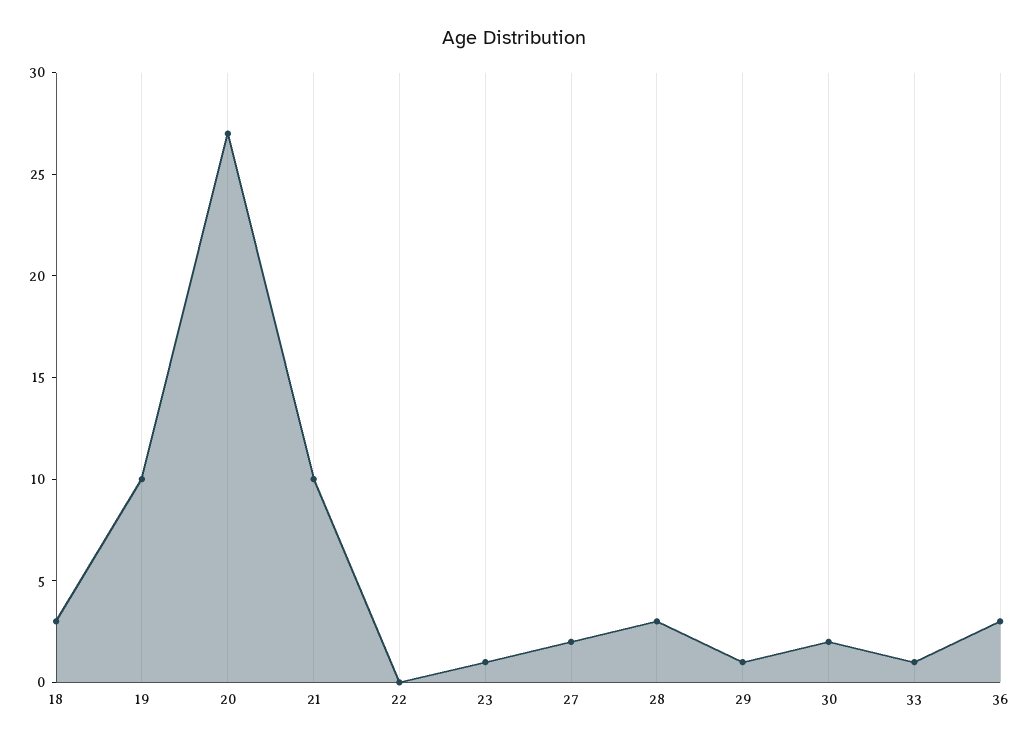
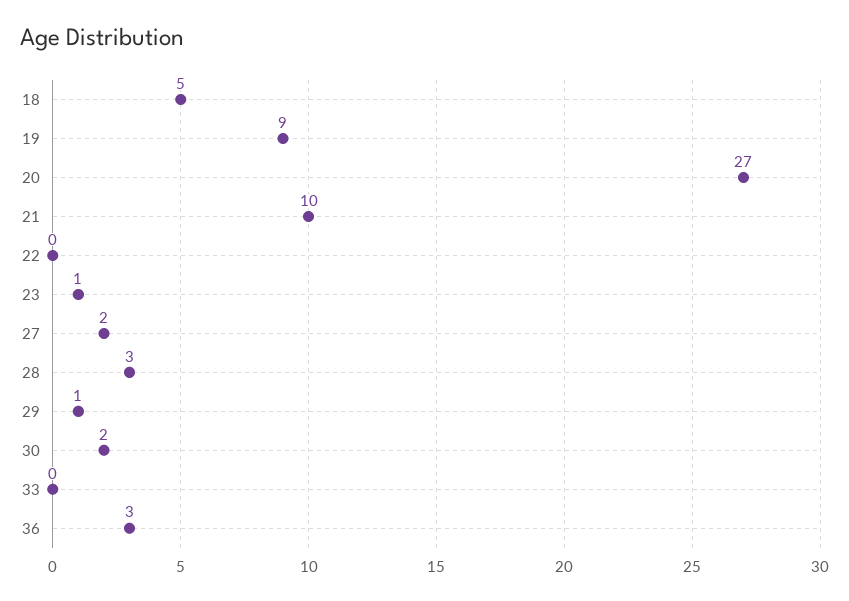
18: 3 -> 5
19: 10 -> 9
33: 1 -> 0

